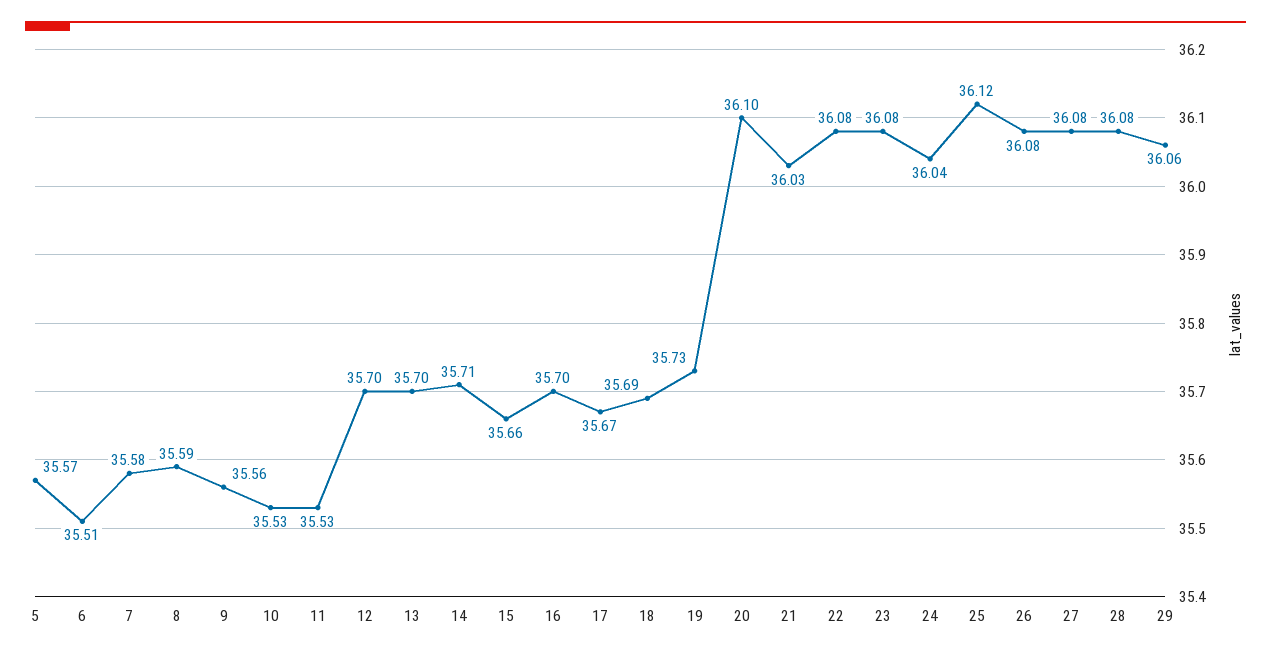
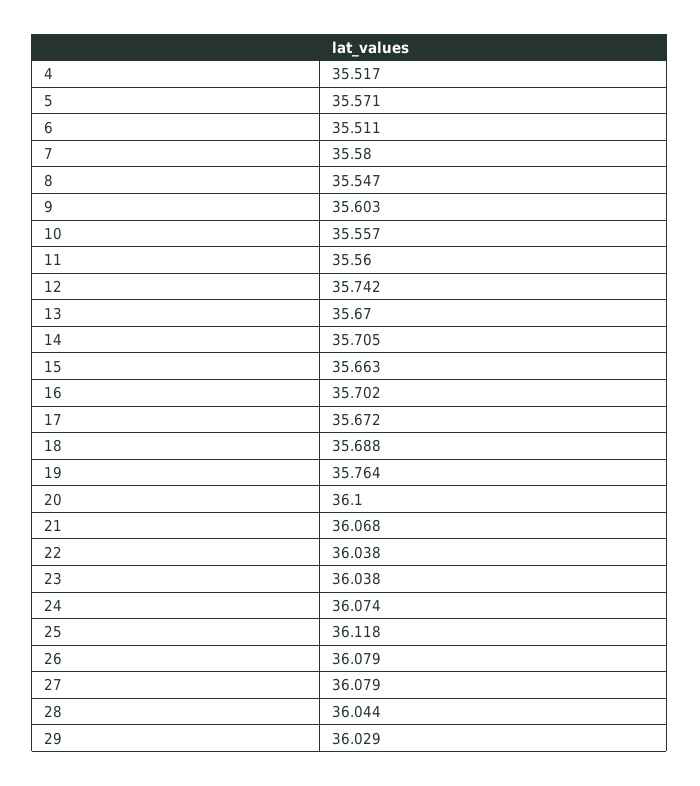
8: 35.59 -> 35.547
9: 35.56 -> 35.603
10: 35.53 -> 35.557
11: 35.53 -> 35.56
12: 35.7 -> 35.742
13: 35.7 -> 35.67
19: 35.73 -> 35.764
21: 36.03 -> 36.068
22: 36.08 -> 36.038
23: 36.08 -> 36.038
24: 36.04 -> 36.074
28: 36.08 -> 36.044
29: 36.06 -> 36.029
4: none -> 35.517

